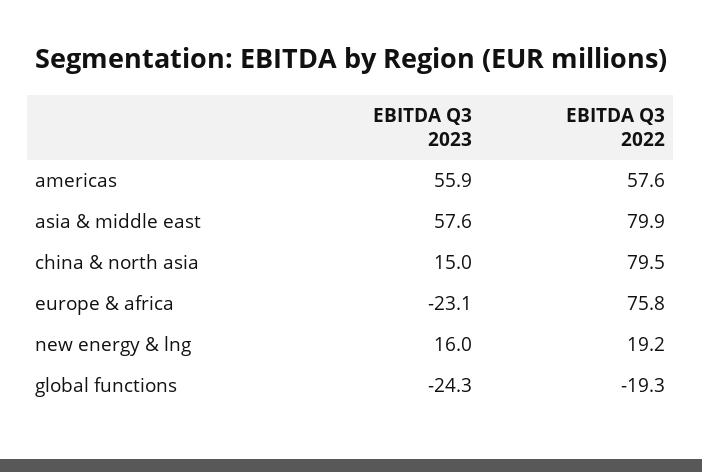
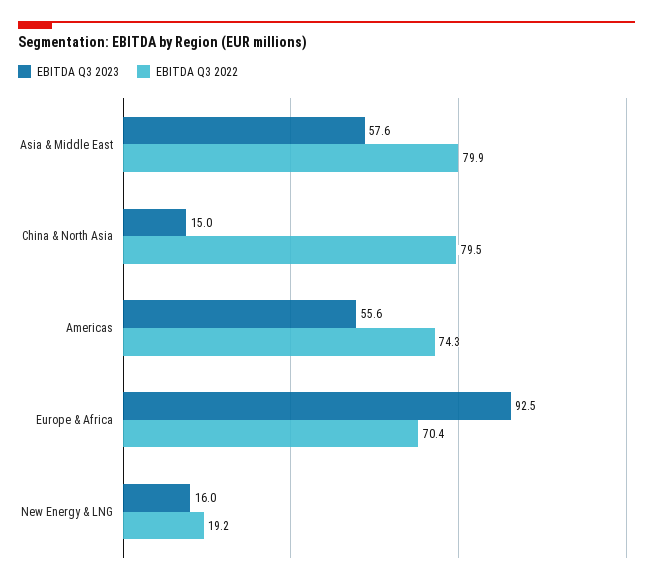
EBITDA Q3 2023, americas: 55.9 -> 55.6
EBITDA Q3 2022, americas: 57.6 -> 74.3
EBITDA Q3 2023, europe & africa: -23.1 -> 92.5
EBITDA Q3 2022, europe & africa: 75.8 -> 70.4
EBITDA Q3 2023, global functions: -24.3 -> none
EBITDA Q3 2022, global functions: -19.3 -> none

